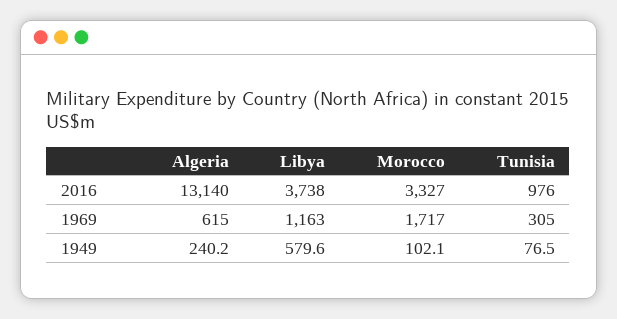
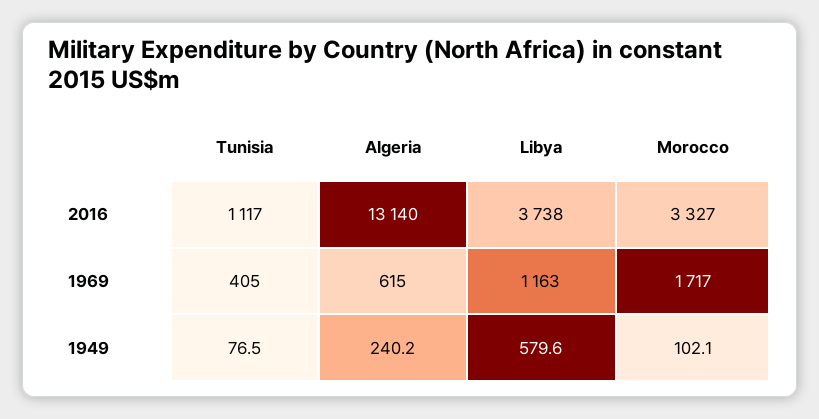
Tunisia, 2016: 976 -> 1117
Tunisia, 1969: 305 -> 405

